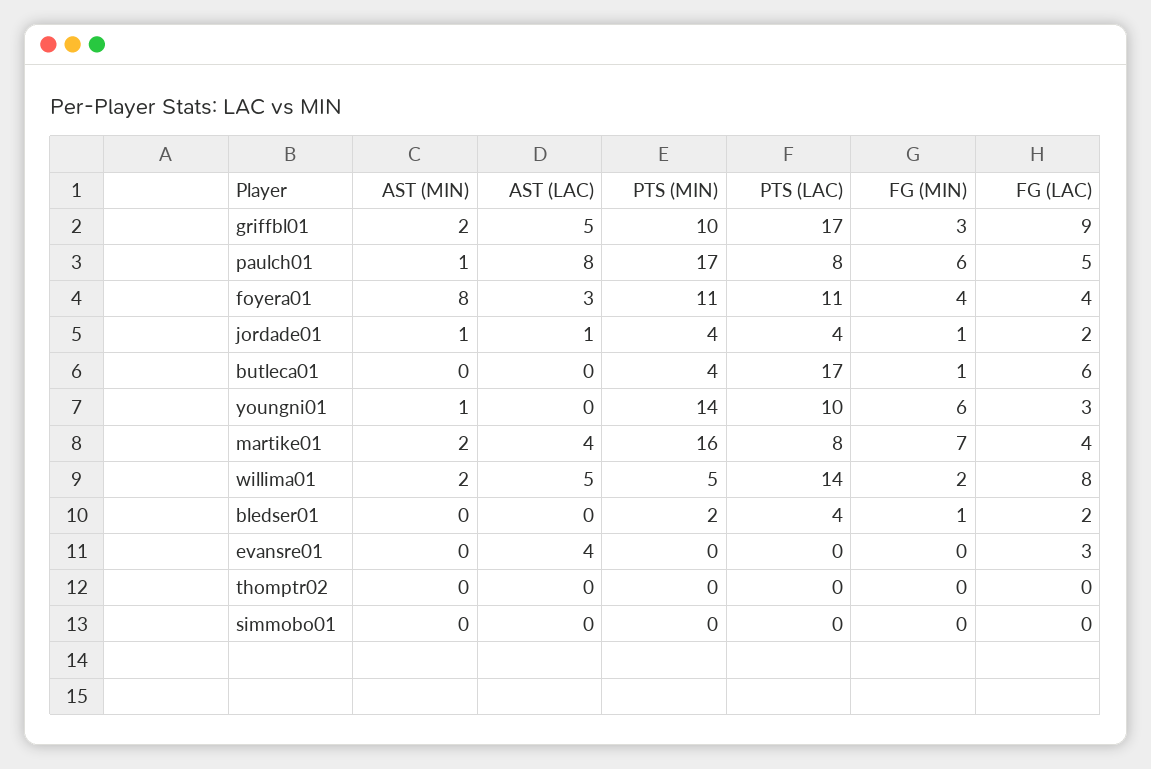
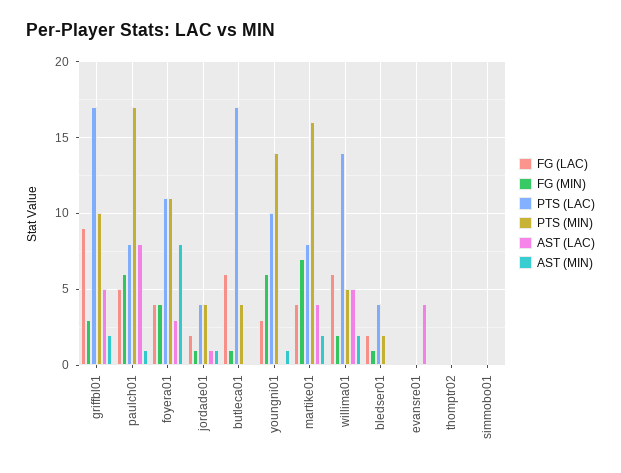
FG (LAC), willima01: 8 -> 6
FG (LAC), evansre01: 3 -> 0

